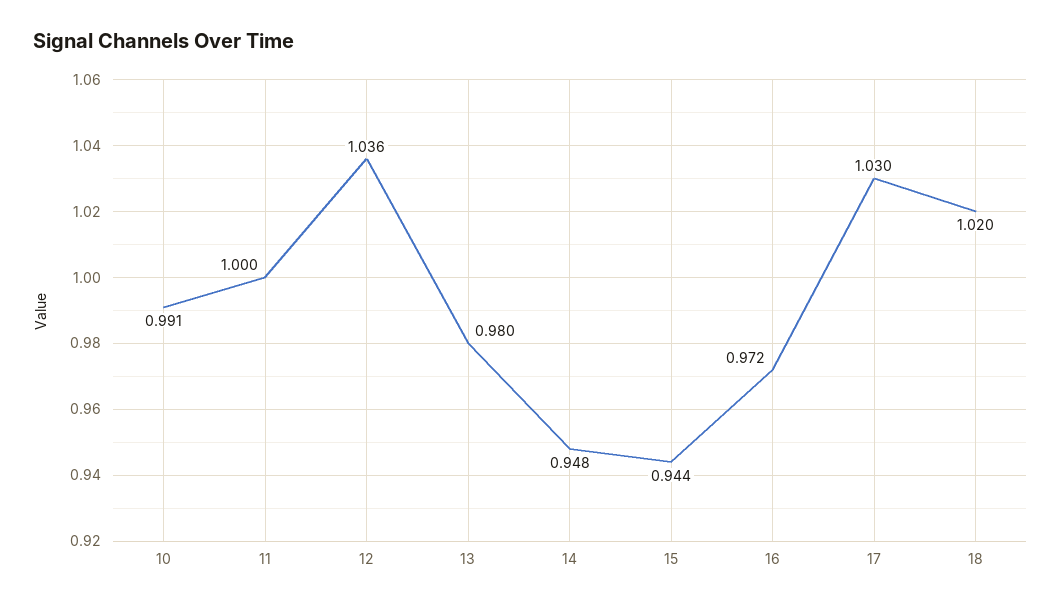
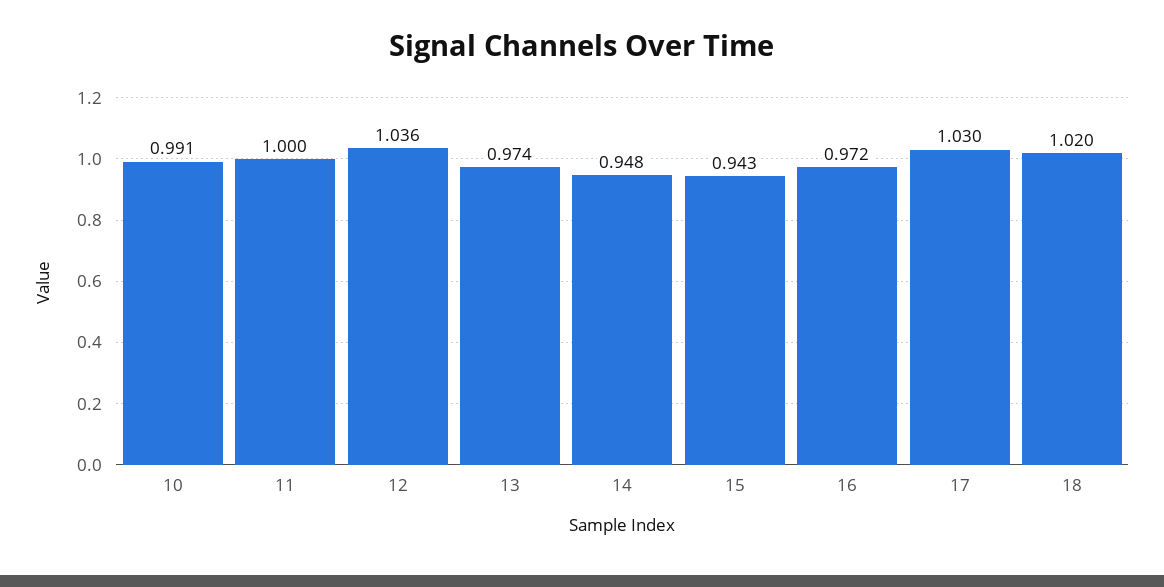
13: 0.98 -> 0.974
15: 0.944 -> 0.943

